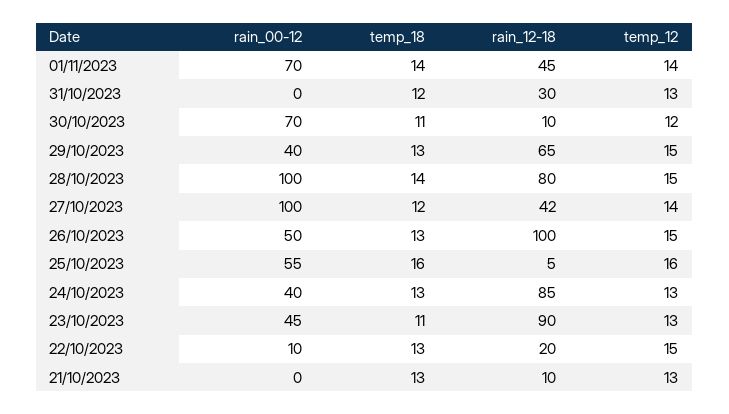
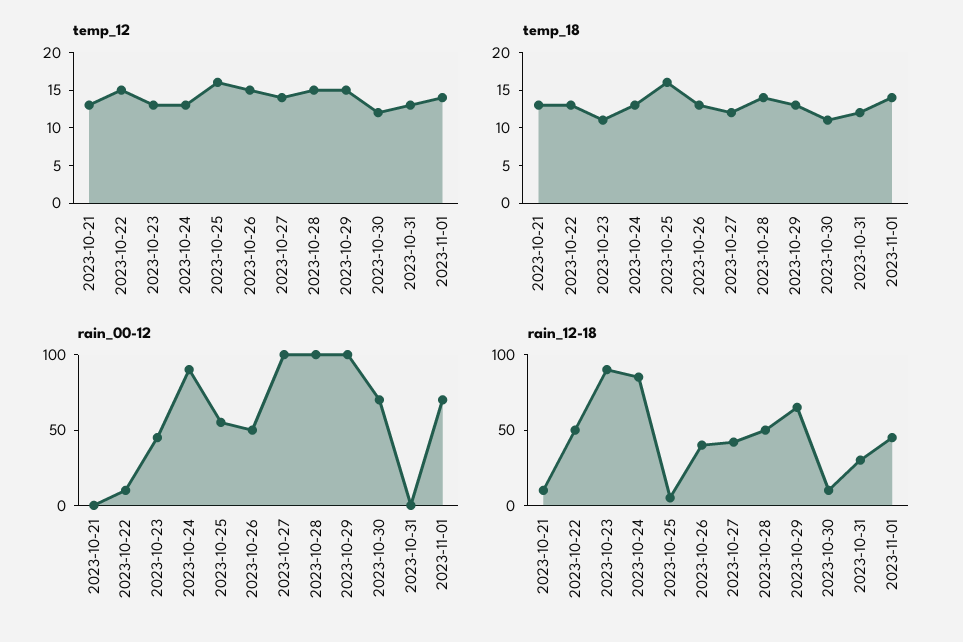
rain_00-12, 29/10/2023: 40 -> 100
rain_12-18, 28/10/2023: 80 -> 50
rain_12-18, 26/10/2023: 100 -> 40
rain_00-12, 24/10/2023: 40 -> 90
rain_12-18, 22/10/2023: 20 -> 50

